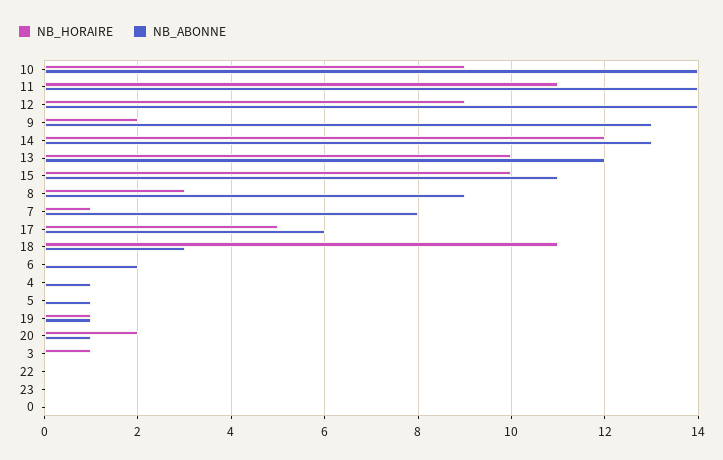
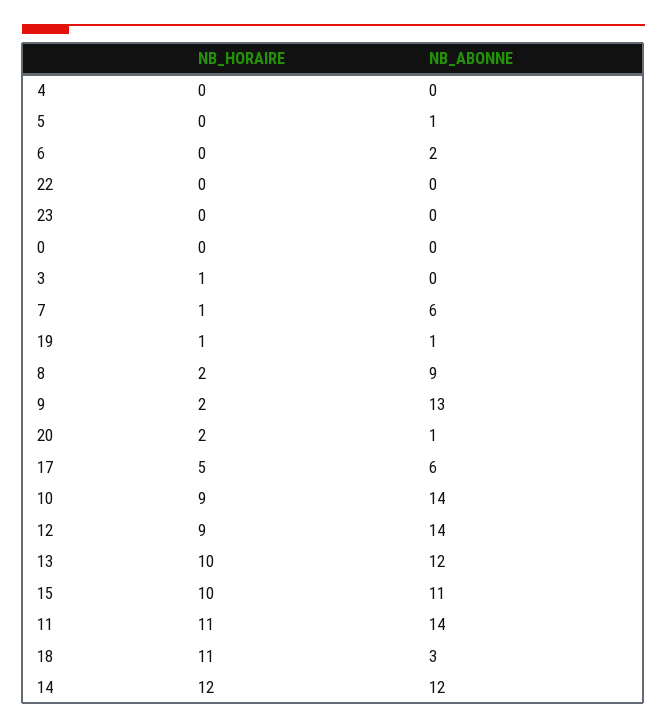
NB_ABONNE, 14: 13 -> 12
NB_HORAIRE, 8: 3 -> 2
NB_ABONNE, 7: 8 -> 6
NB_ABONNE, 4: 1 -> 0

